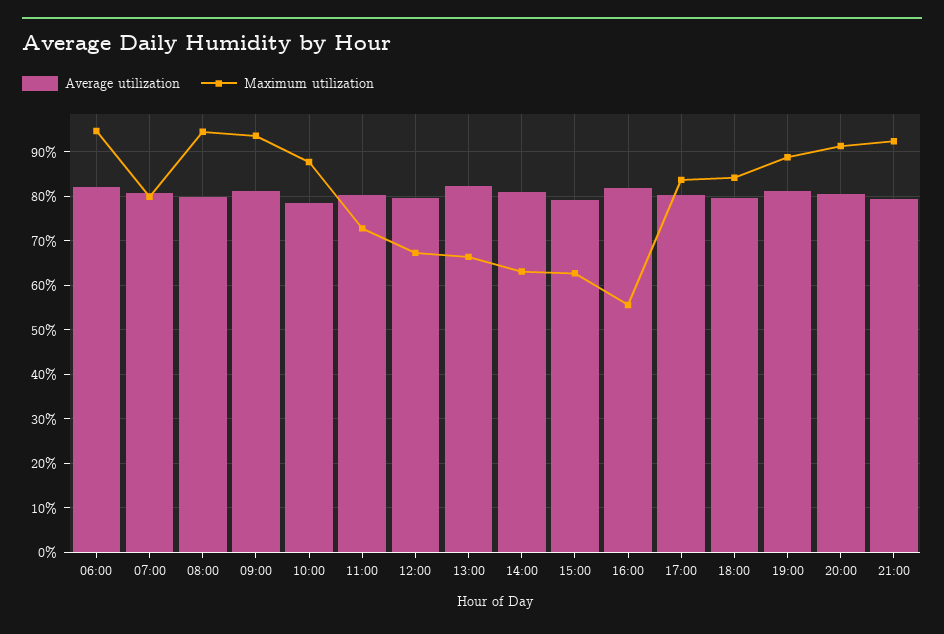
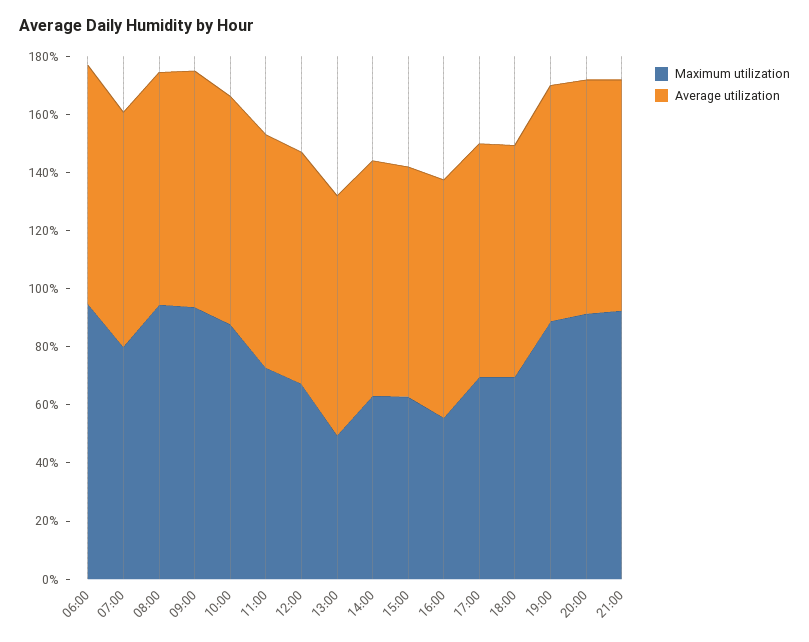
Maximum utilization, 13:00: 66 -> 50
Maximum utilization, 17:00: 84 -> 70
Maximum utilization, 18:00: 84 -> 70

